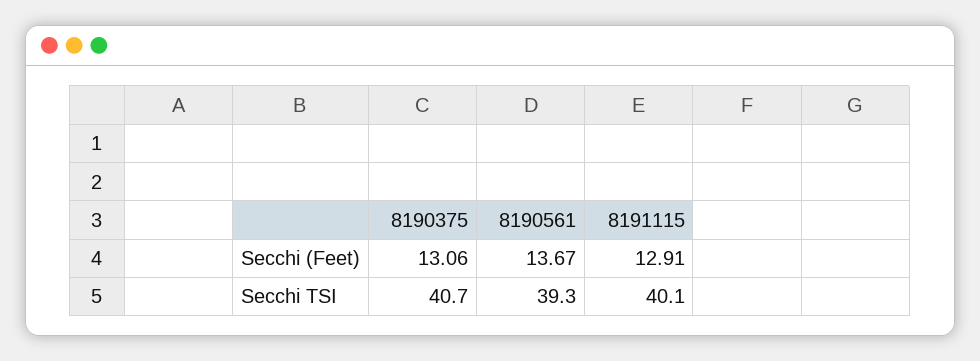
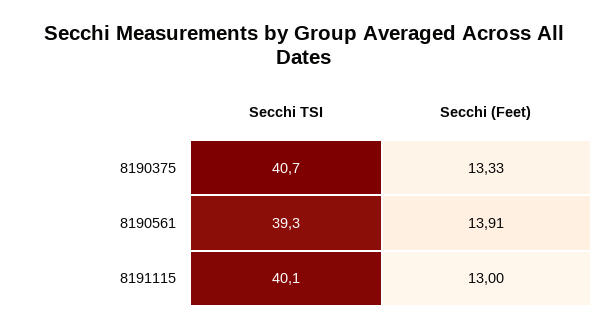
8190375, Secchi (Feet): 13.06 -> 13.33
8190561, Secchi (Feet): 13.67 -> 13.91
8191115, Secchi (Feet): 12.91 -> 13

